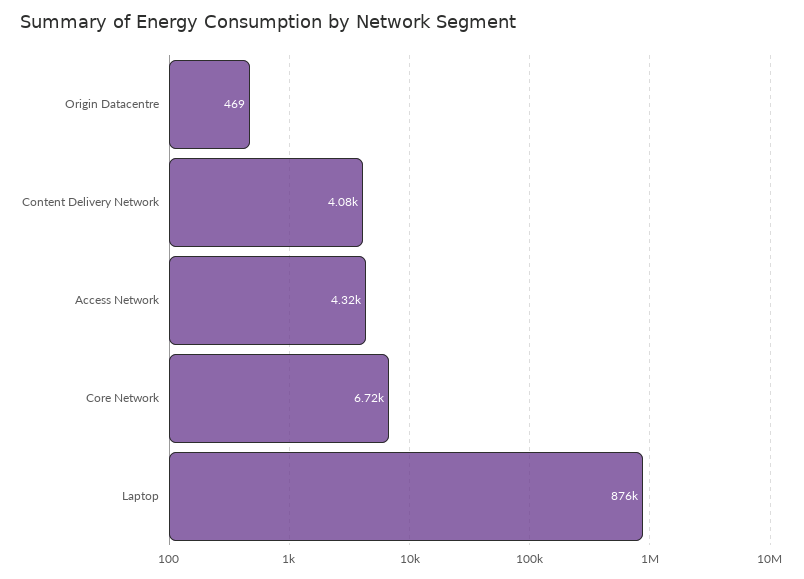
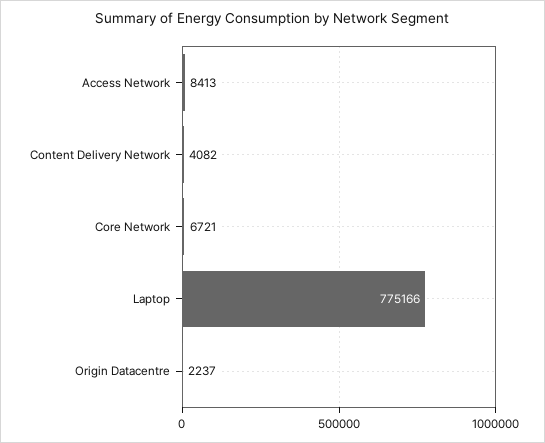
Origin Datacentre: 469 -> 2237
Access Network: 4320 -> 8413
Laptop: 876000 -> 775166

